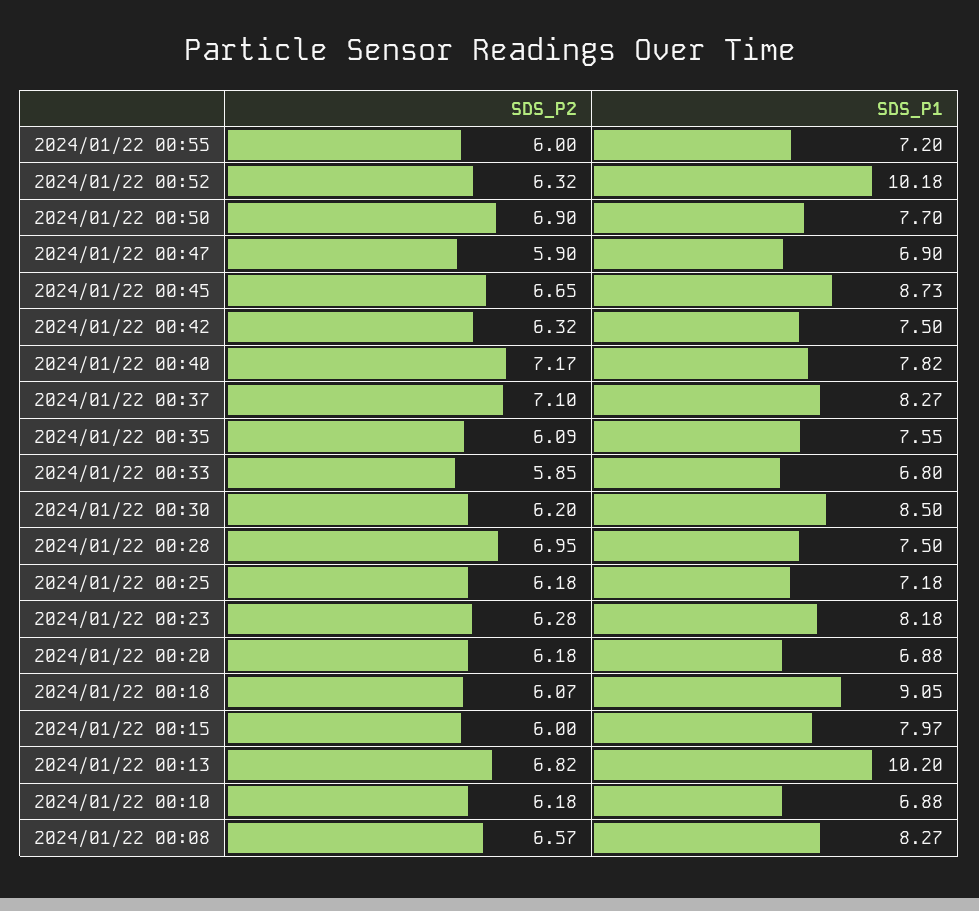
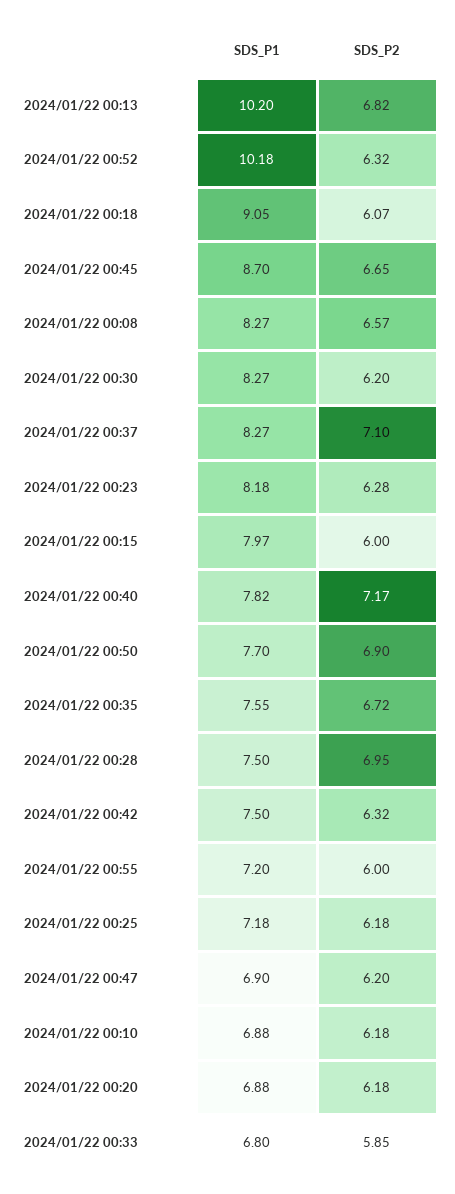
SDS_P2, 2024/01/22 00:47: 5.9 -> 6.2
SDS_P1, 2024/01/22 00:45: 8.73 -> 8.7
SDS_P2, 2024/01/22 00:35: 6.09 -> 6.72
SDS_P1, 2024/01/22 00:30: 8.5 -> 8.27

